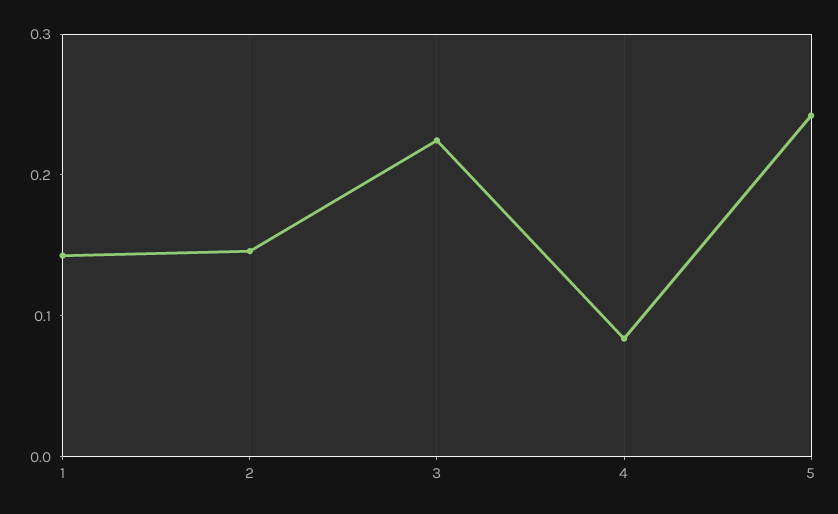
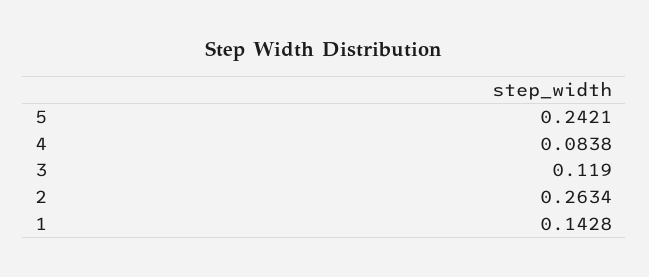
2: 0.14 -> 0.2634
3: 0.22 -> 0.119

